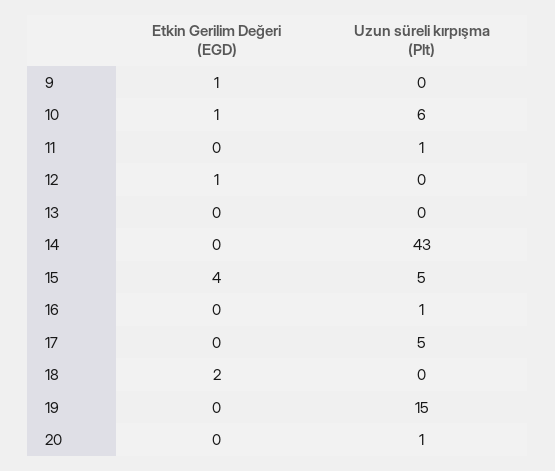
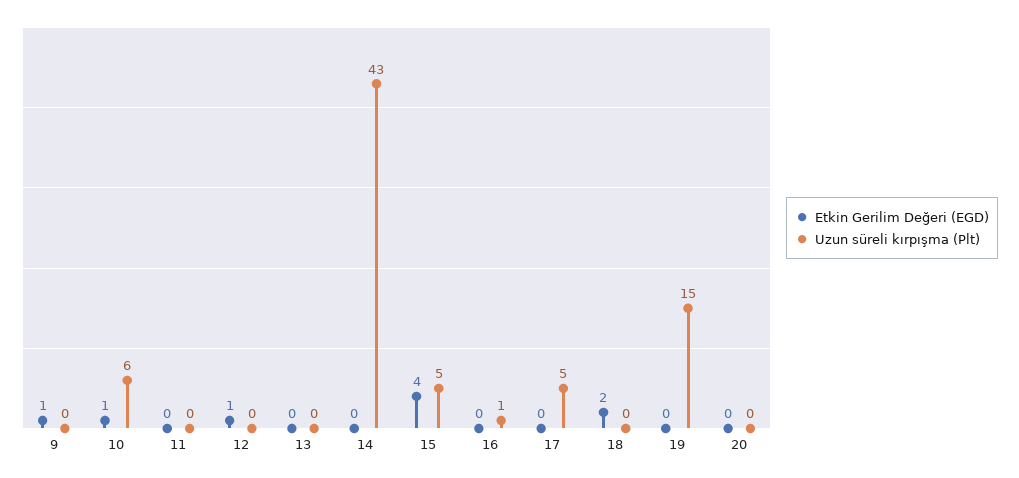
Uzun süreli kırpışma (Plt), 11: 1 -> 0
Uzun süreli kırpışma (Plt), 20: 1 -> 0

